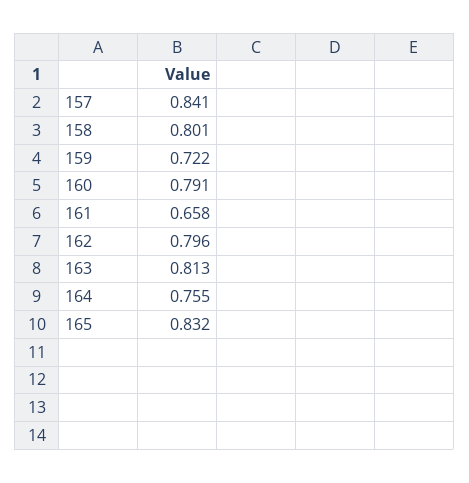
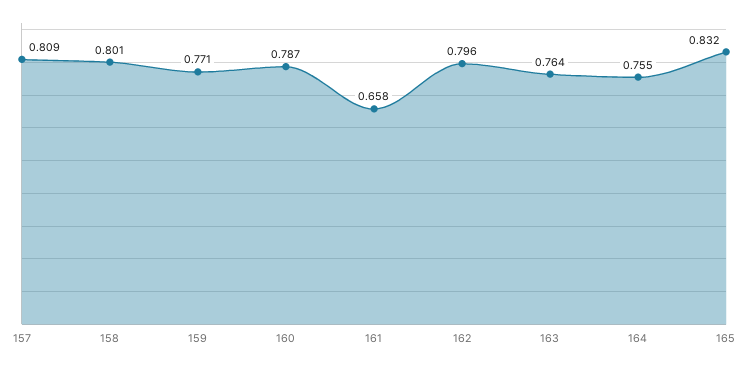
157: 0.841 -> 0.809
159: 0.722 -> 0.771
160: 0.791 -> 0.787
163: 0.813 -> 0.764

